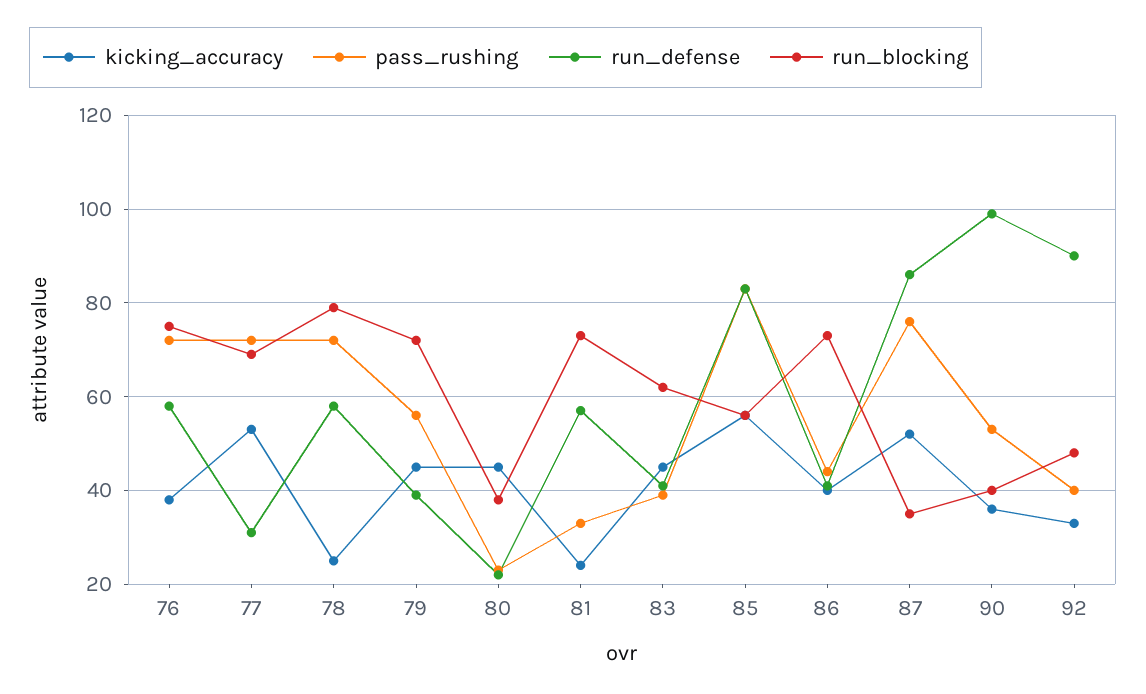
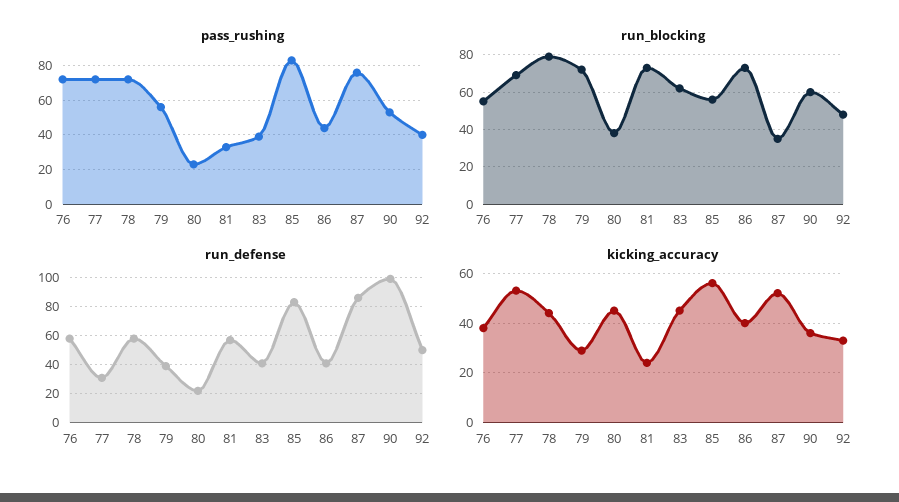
run_blocking, 76: 75 -> 55
kicking_accuracy, 78: 25 -> 45
kicking_accuracy, 79: 45 -> 30
run_blocking, 90: 40 -> 60
run_defense, 92: 90 -> 50

